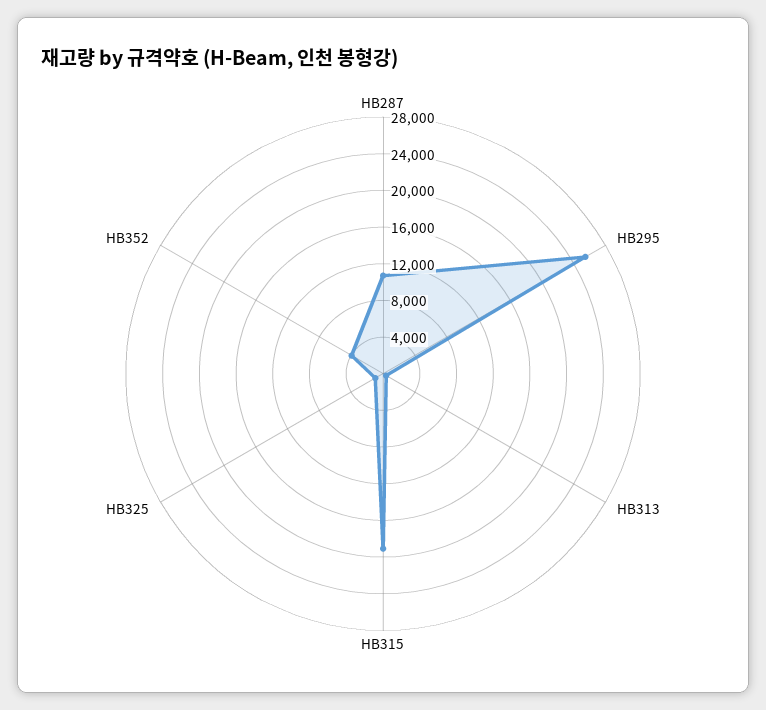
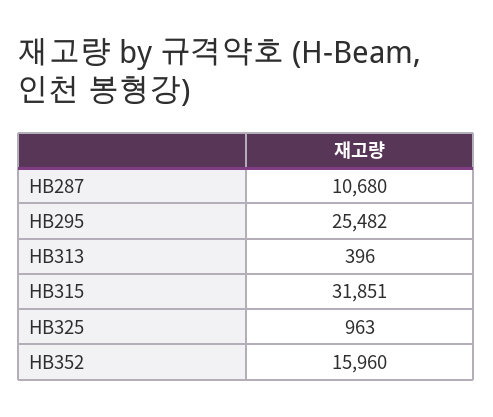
HB315: 19000 -> 31851
HB352: 4000 -> 15960

